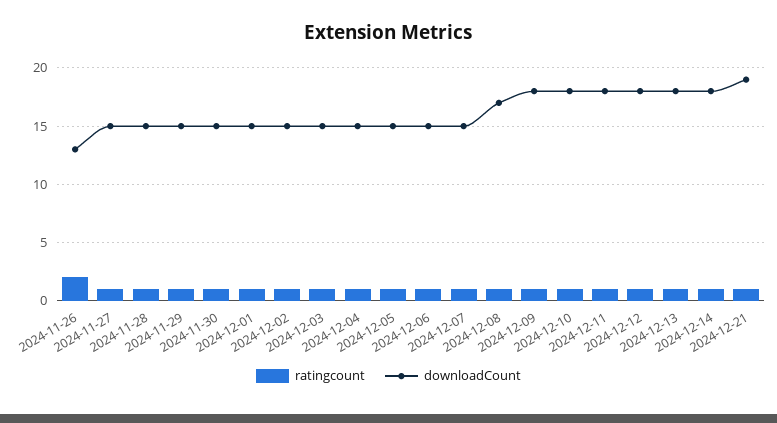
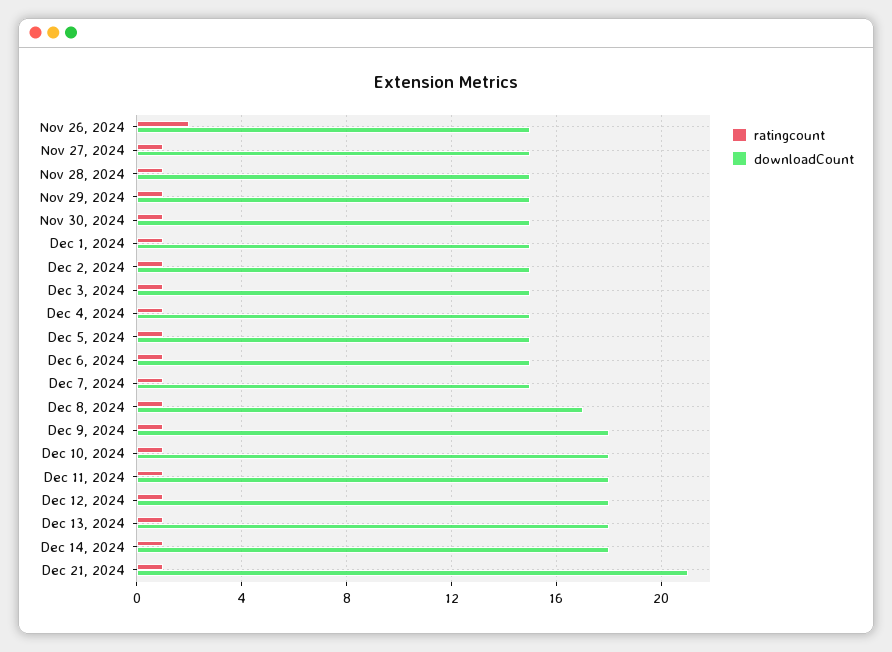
downloadCount, 2024-11-26: 13 -> 15
downloadCount, 2024-12-21: 19 -> 21

